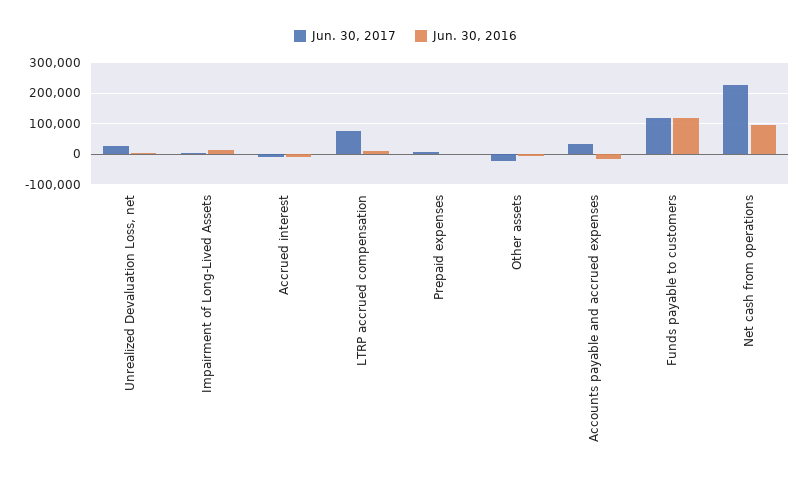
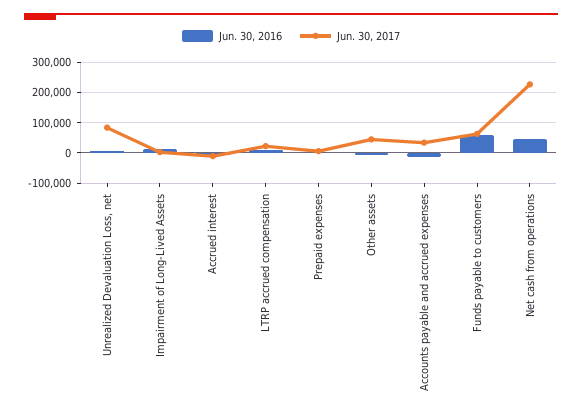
Jun. 30, 2017, Unrealized Devaluation Loss, net: 20000 -> 80000
Jun. 30, 2017, LTRP accrued compensation: 80000 -> 20000
Jun. 30, 2017, Other assets: -20000 -> 40000
Jun. 30, 2017, Funds payable to customers: 120000 -> 60000
Jun. 30, 2016, Funds payable to customers: 120000 -> 60000
Jun. 30, 2016, Net cash from operations: 100000 -> 40000

